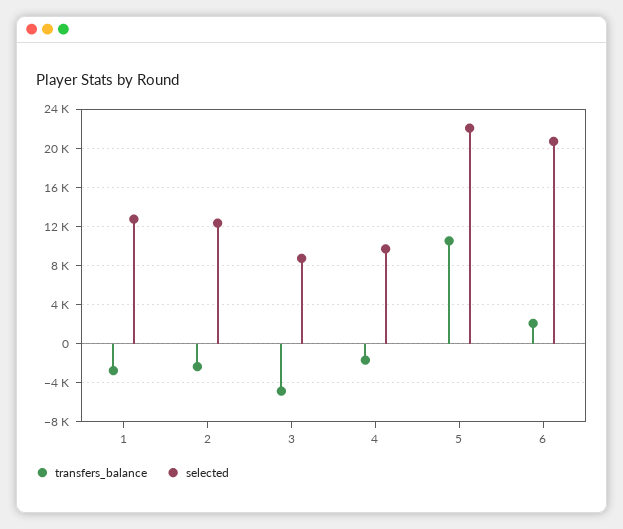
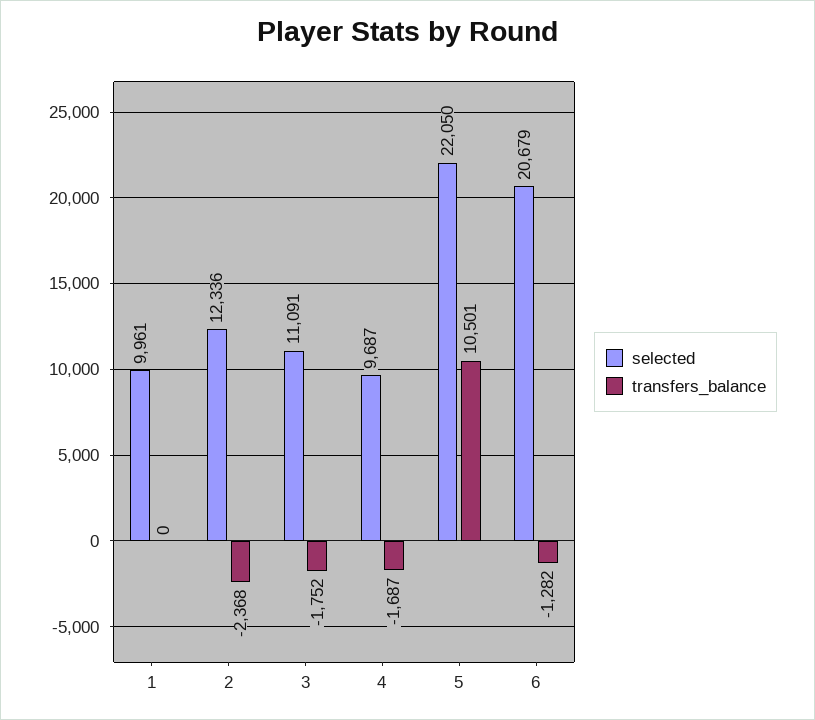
transfers_balance, 1: -3000 -> 0
selected, 1: 13000 -> 9961
transfers_balance, 3: -5000 -> -1752
selected, 3: 9000 -> 11091
transfers_balance, 6: 2000 -> -1282

